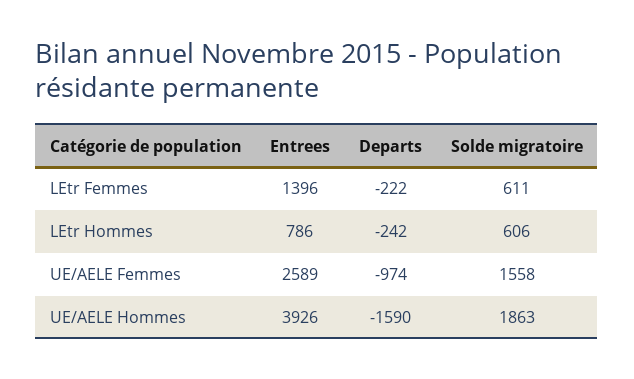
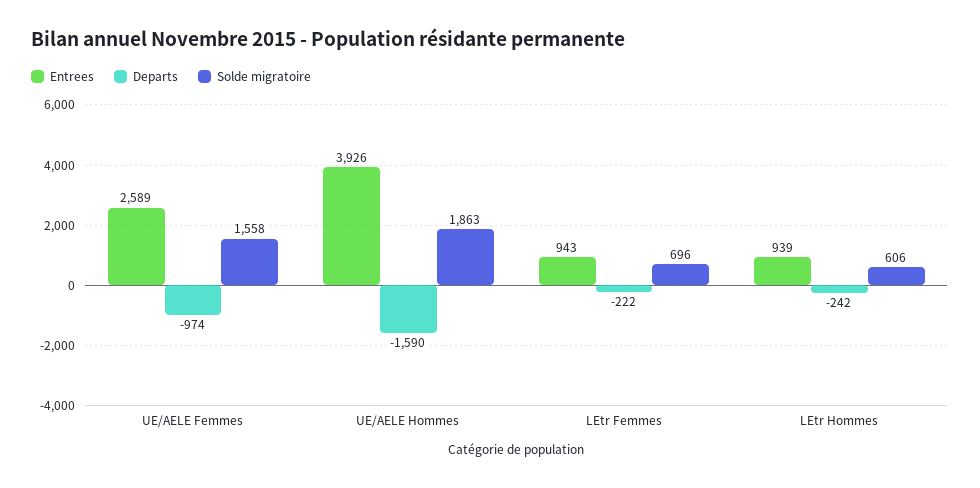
Entrees, LEtr Femmes: 1396 -> 943
Solde migratoire, LEtr Femmes: 611 -> 696
Entrees, LEtr Hommes: 786 -> 939

